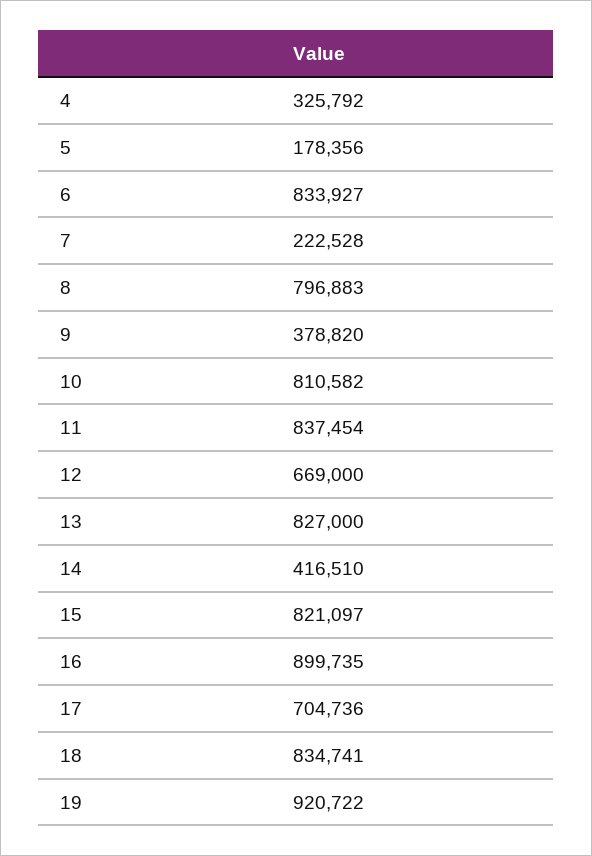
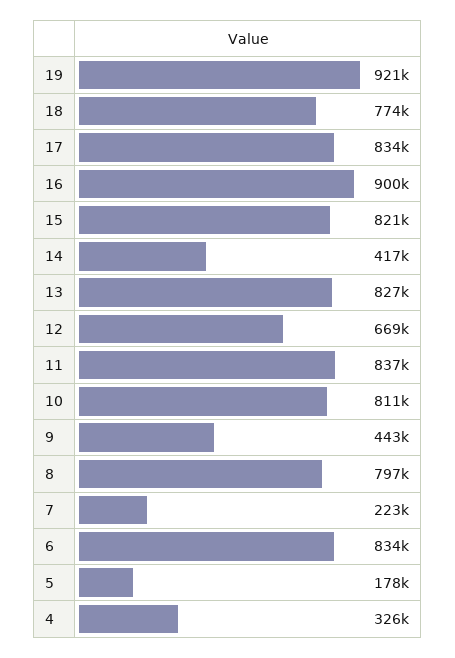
9: 378820 -> 443000
17: 704736 -> 834000
18: 834741 -> 774000

